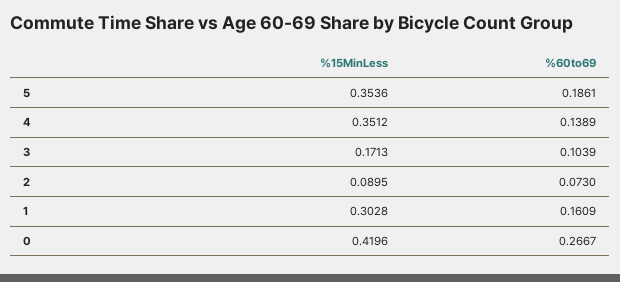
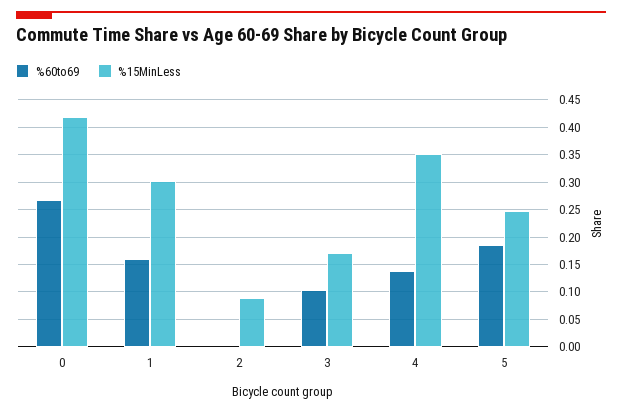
%15MinLess, 5: 0.3536 -> 0.25
%60to69, 2: 0.073 -> 0

